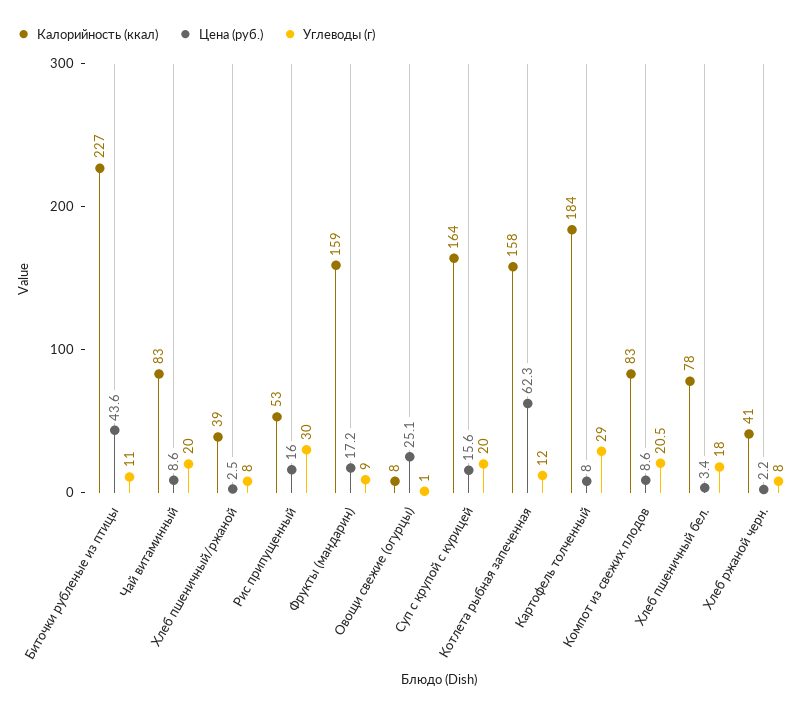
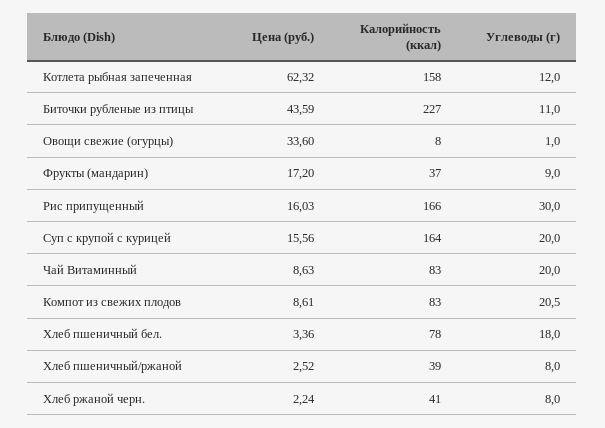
Калорийность (ккал), Рис припущенный: 53 -> 166
Калорийность (ккал), Фрукты (мандарин): 159 -> 37
Цена (руб.), Овощи свежие (огурцы): 25.1 -> 33.6
Калорийность (ккал), Картофель толченный: 184 -> none
Цена (руб.), Картофель толченный: 8 -> none
Углеводы (г), Картофель толченный: 29 -> none

